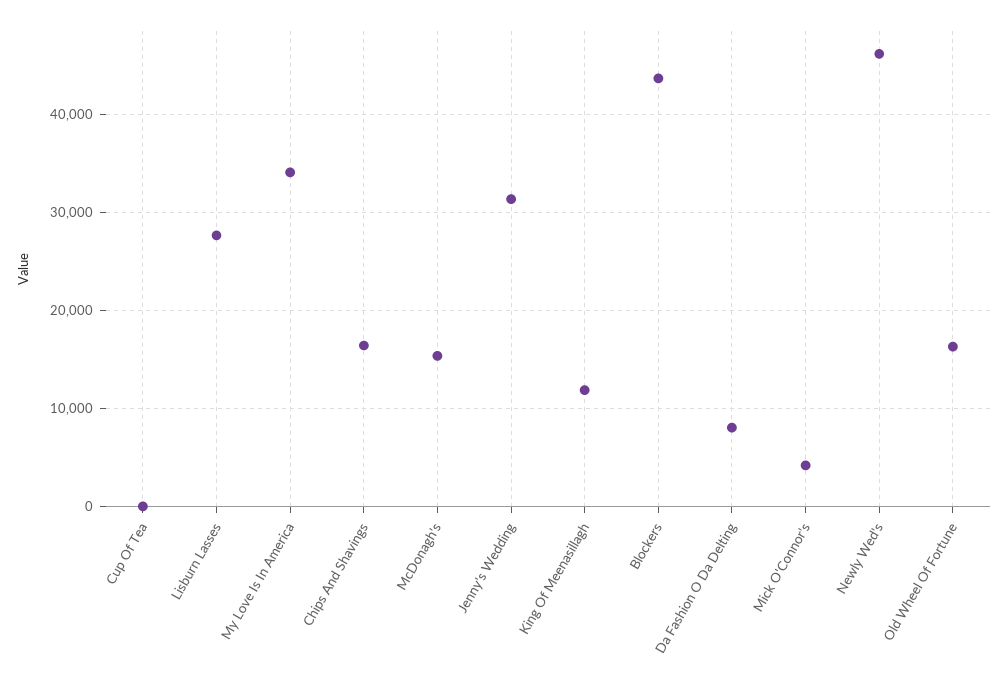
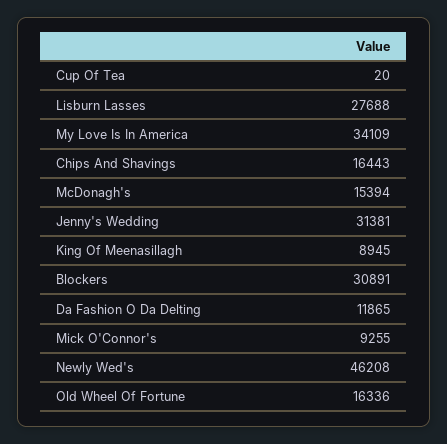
King Of Meenasillagh: 12000 -> 8945
Blockers: 44000 -> 30891
Da Fashion O Da Delting: 8000 -> 11865
Mick O'Connor's: 4000 -> 9255

